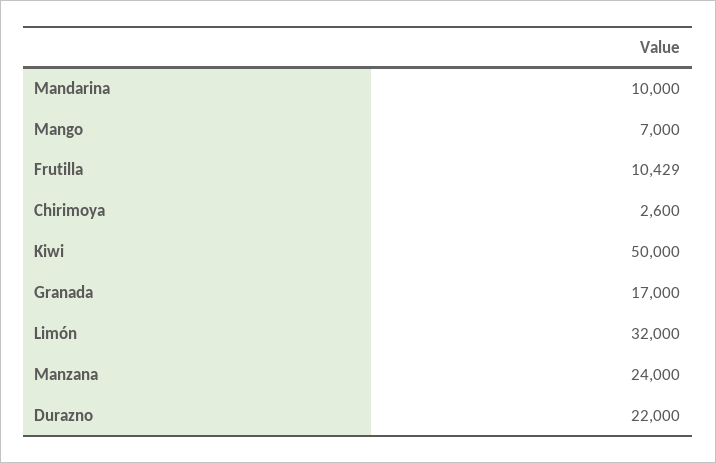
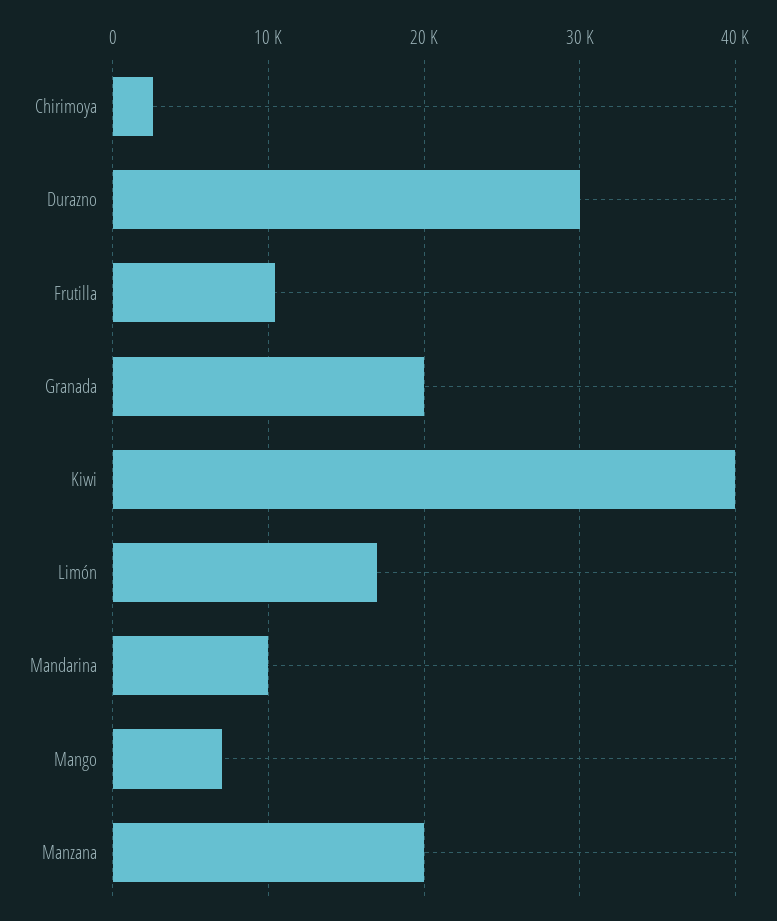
Kiwi: 50000 -> 40000
Granada: 17000 -> 20000
Limón: 32000 -> 17000
Manzana: 24000 -> 20000
Durazno: 22000 -> 30000

